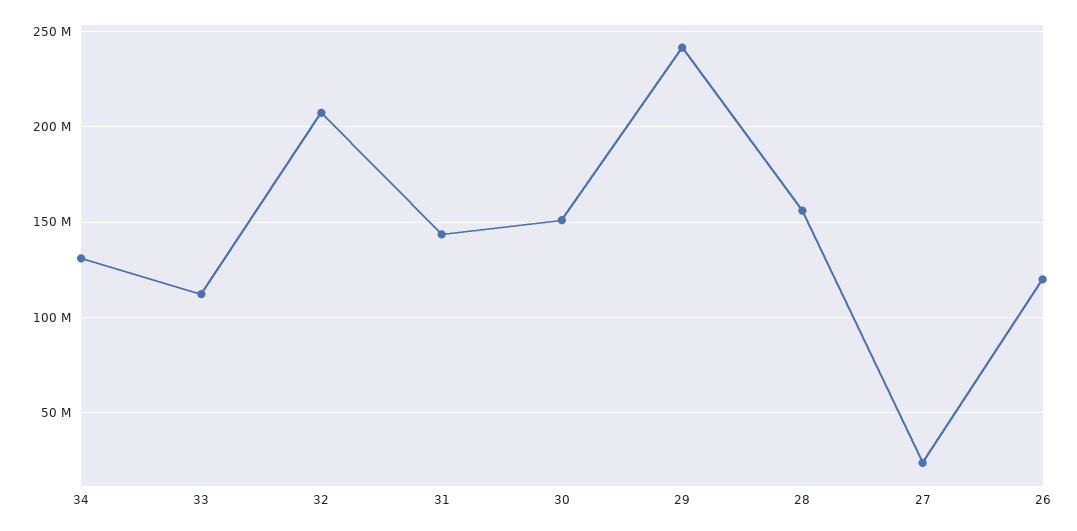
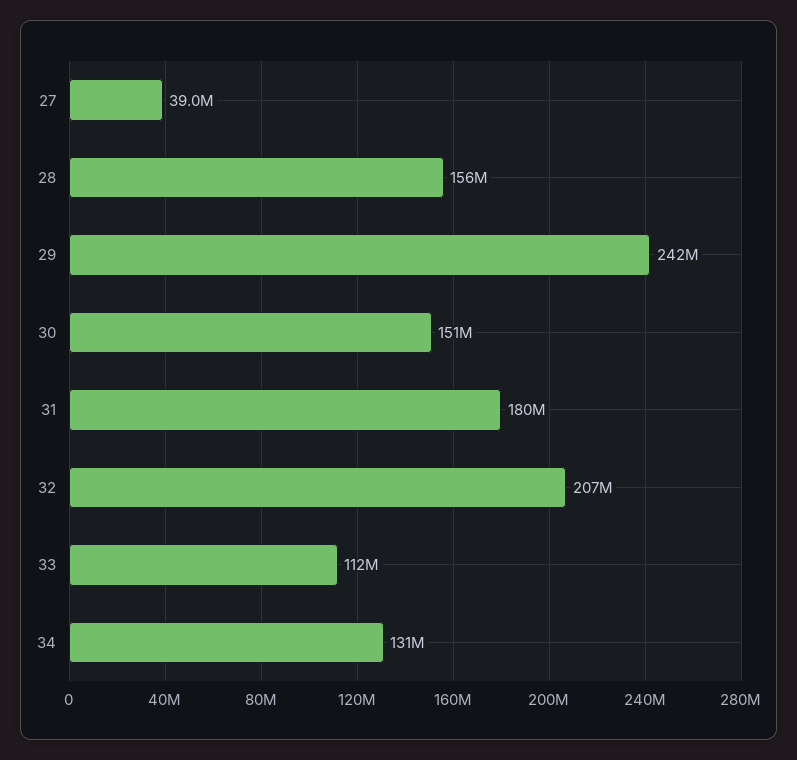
31: 145000000 -> 180000000
27: 25000000 -> 39000000
26: 120000000 -> none

